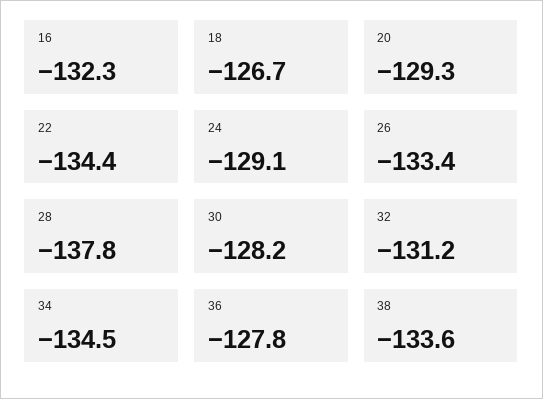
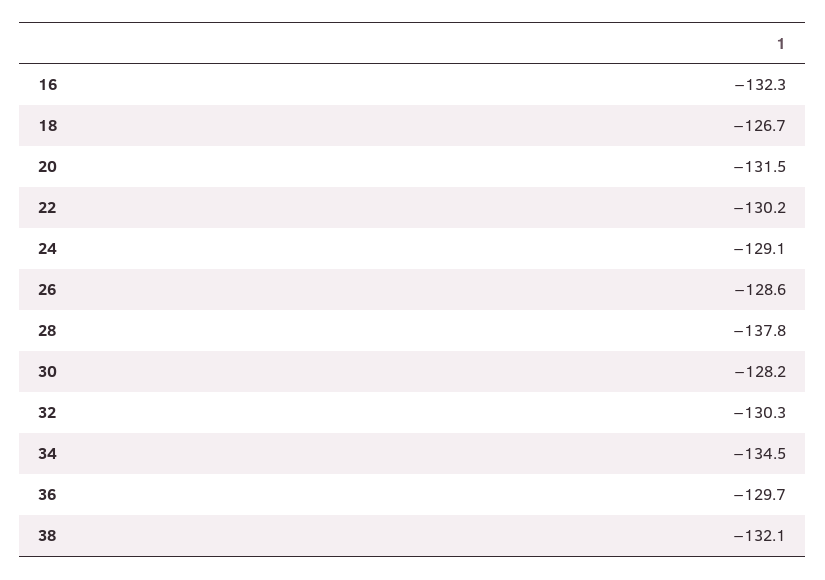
20: -129.3 -> -131.5
22: -134.4 -> -130.2
26: -133.4 -> -128.6
32: -131.2 -> -130.3
36: -127.8 -> -129.7
38: -133.6 -> -132.1

